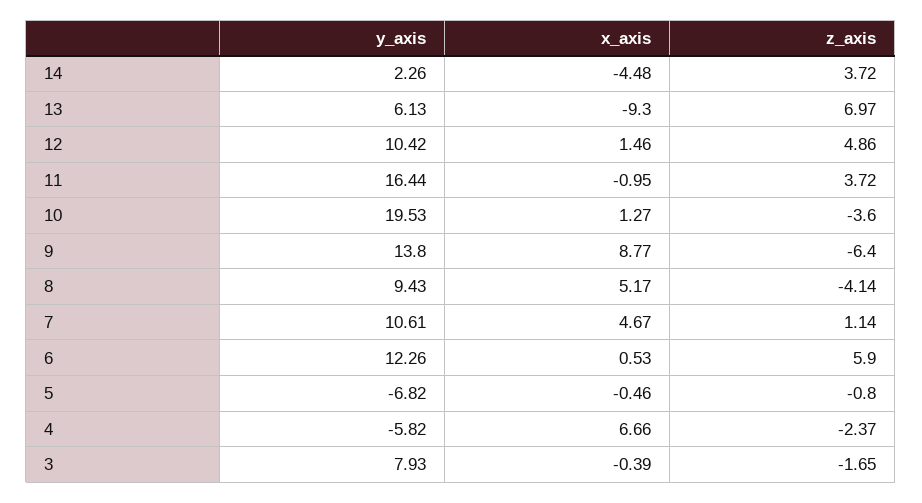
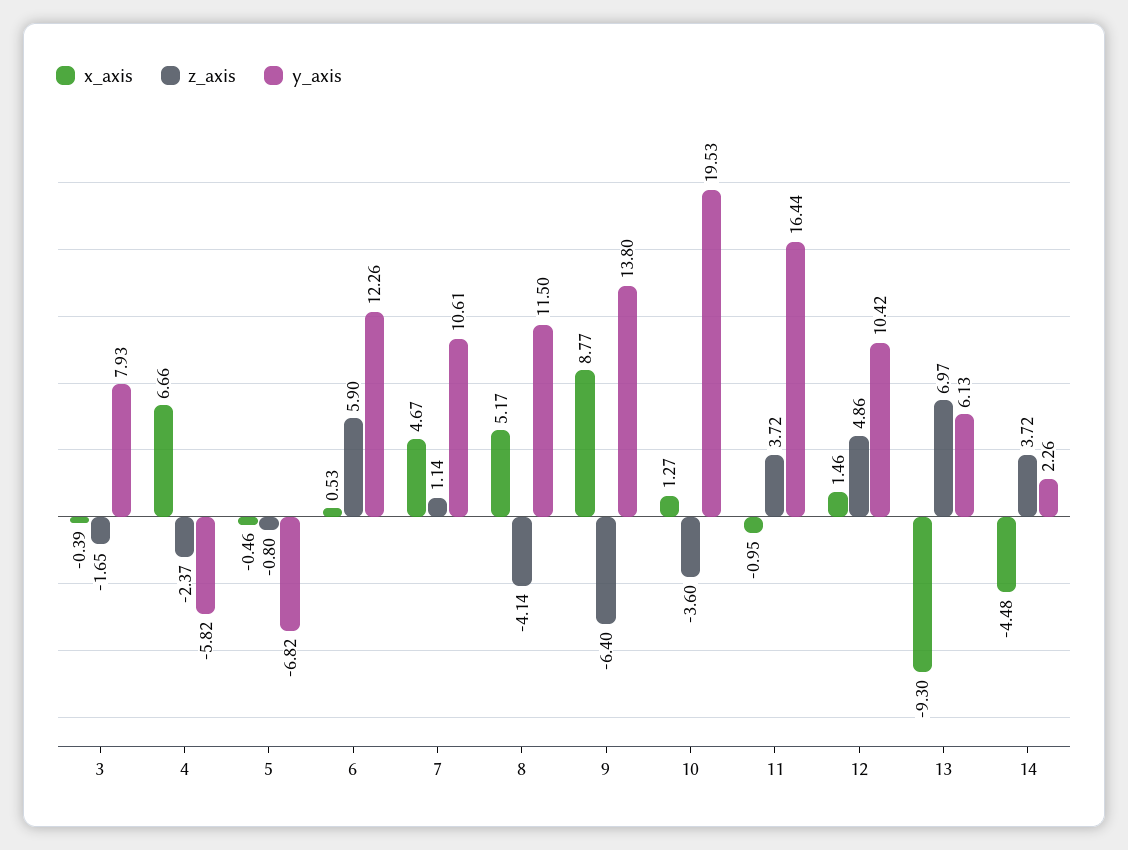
y_axis, 8: 9.43 -> 11.5

